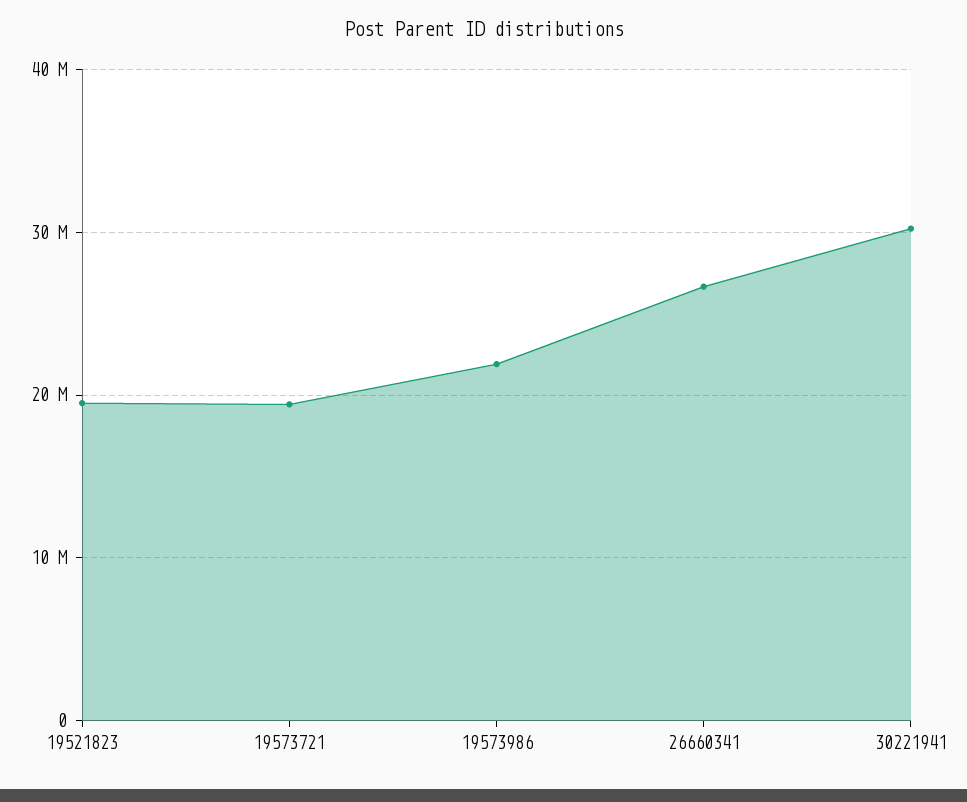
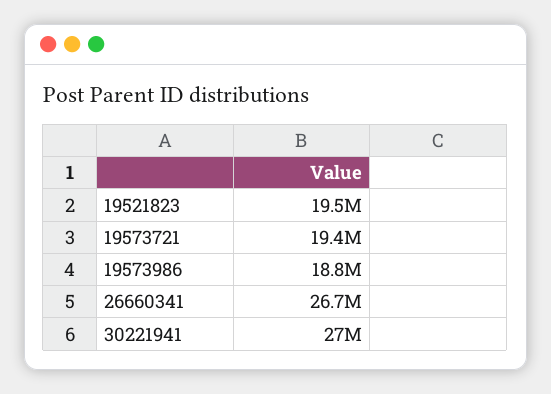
19573986: 22000000 -> 18800000
30221941: 30000000 -> 27000000

